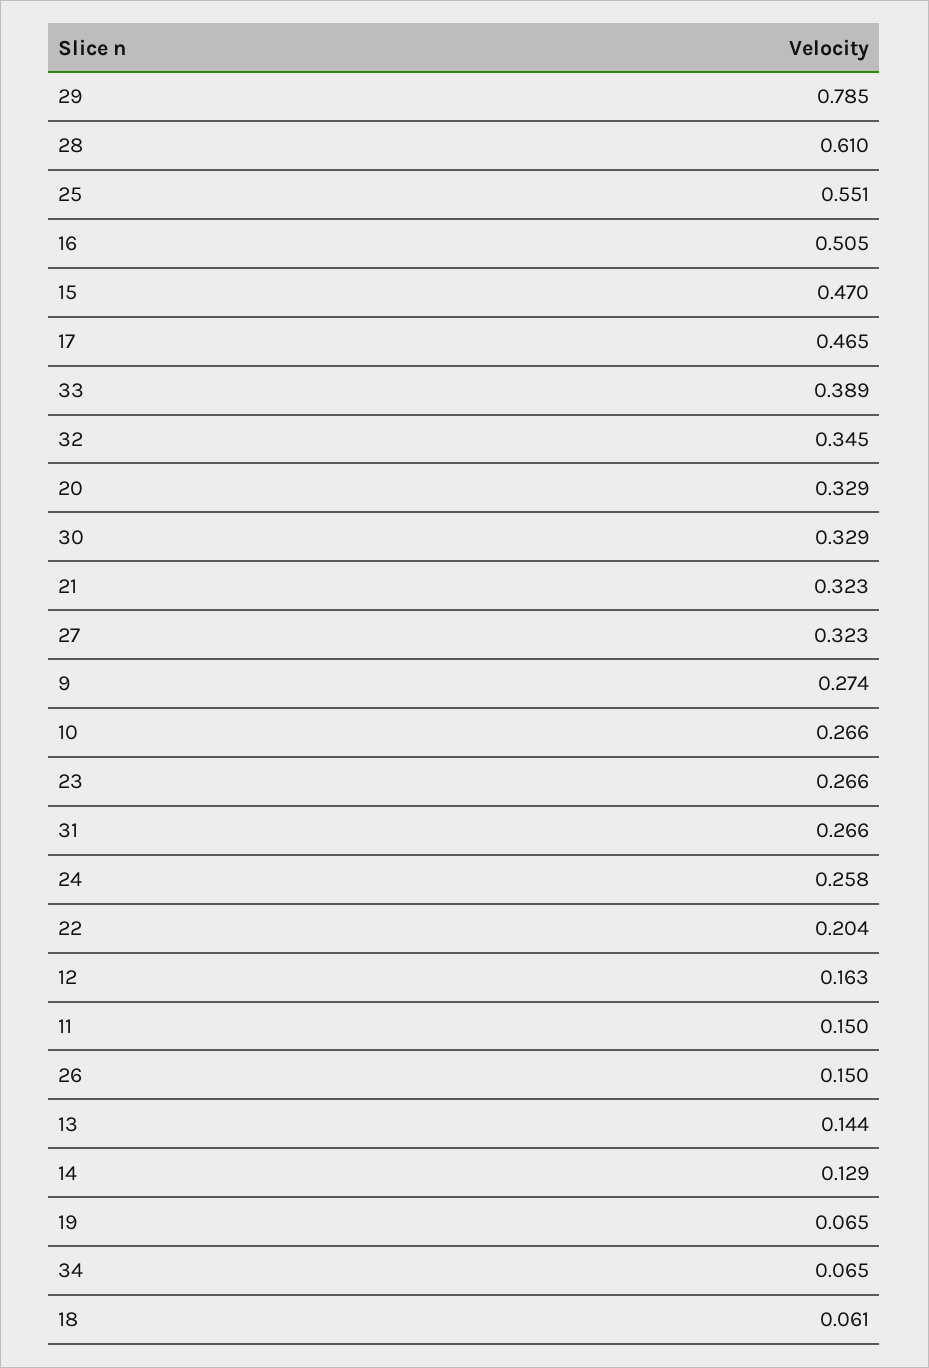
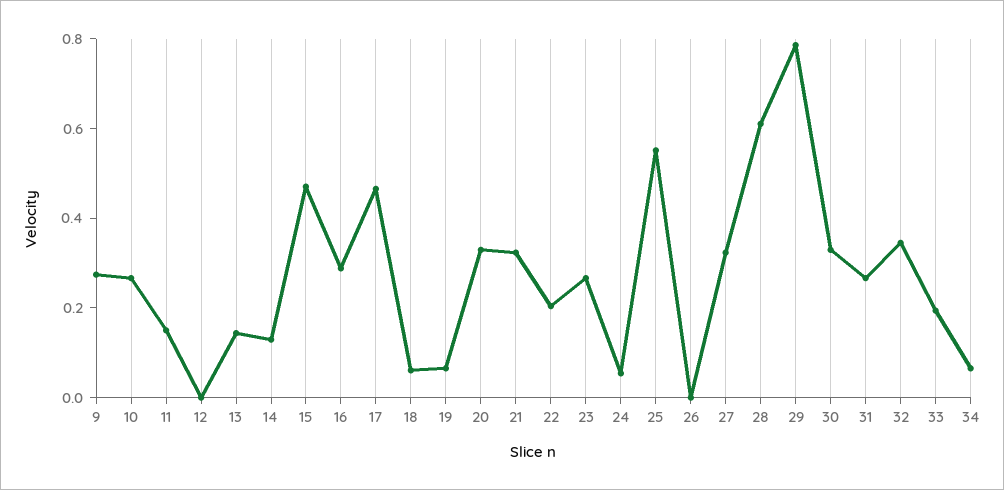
16: 0.505 -> 0.3
33: 0.389 -> 0.2
24: 0.258 -> 0.05
12: 0.163 -> 0
26: 0.15 -> 0

